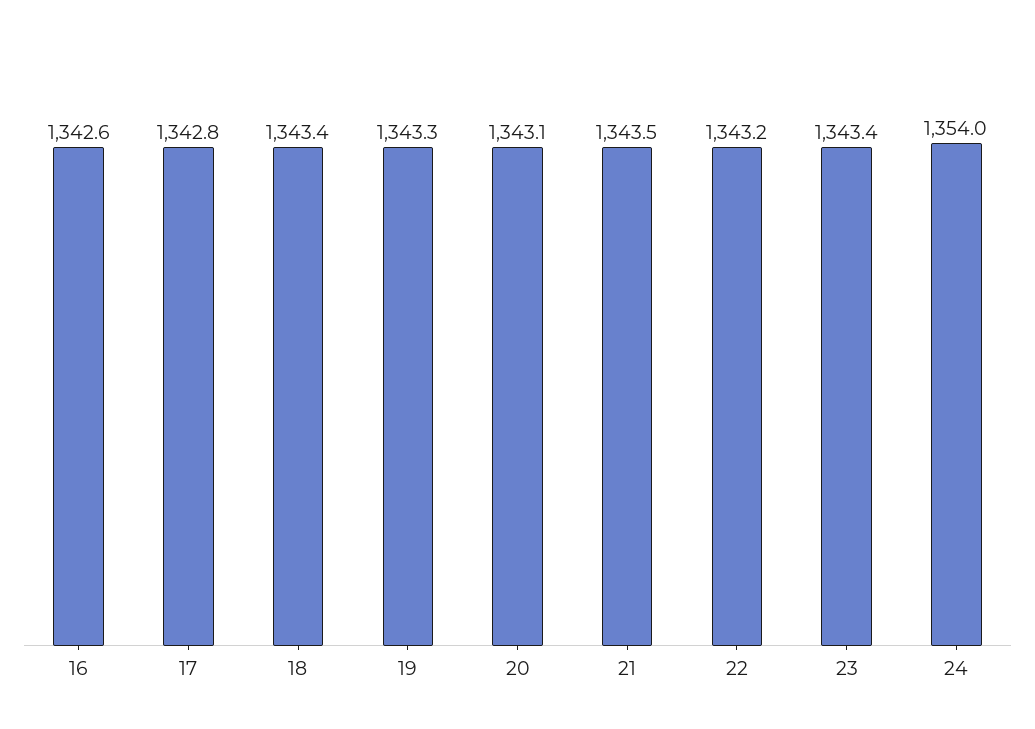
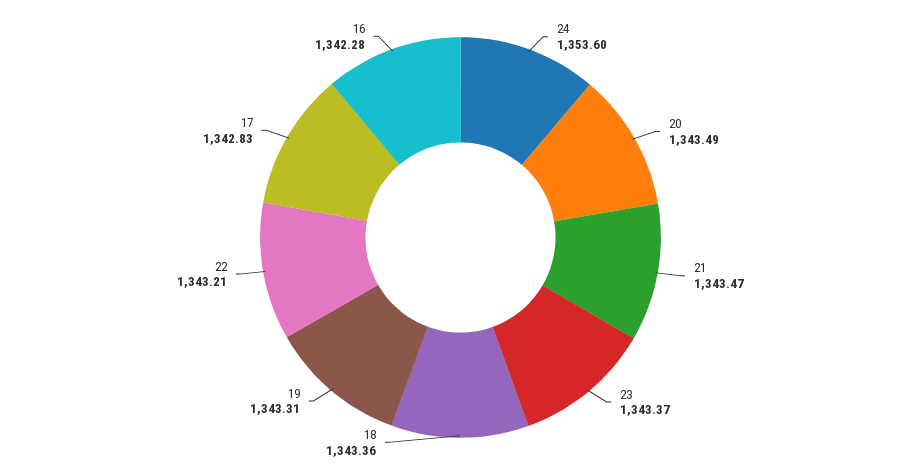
16: 1342.6 -> 1342.28
20: 1343.1 -> 1343.49
24: 1354 -> 1353.6

